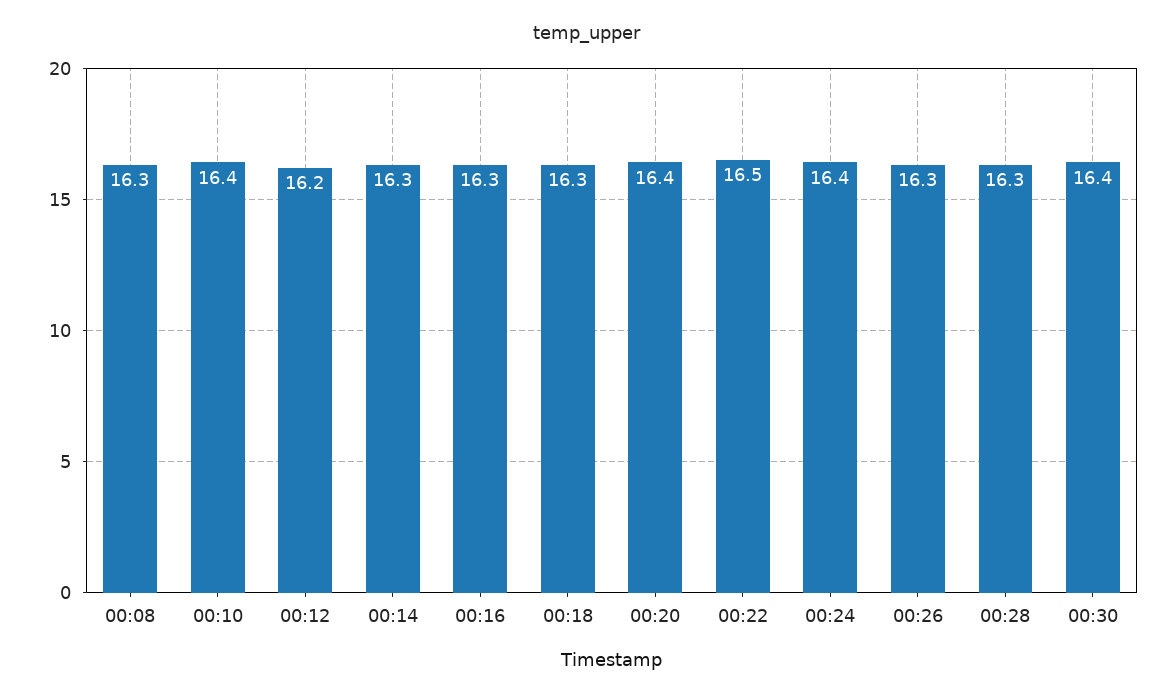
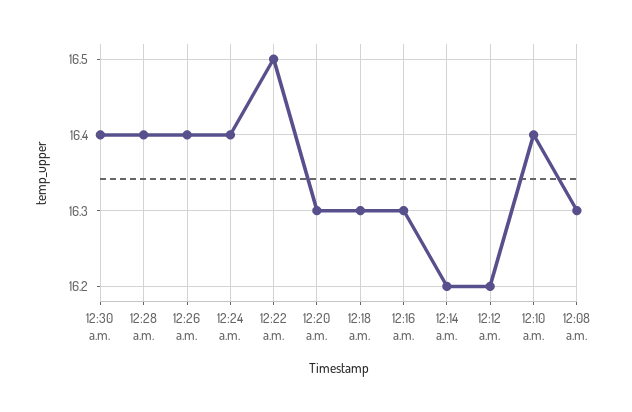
00:14: 16.3 -> 16.2
00:20: 16.4 -> 16.3
00:26: 16.3 -> 16.4
00:28: 16.3 -> 16.4

